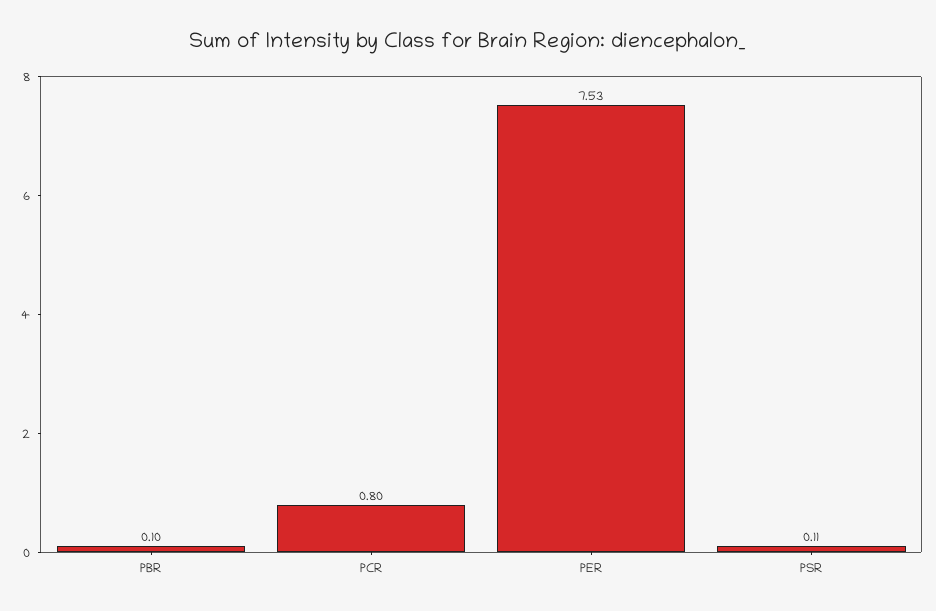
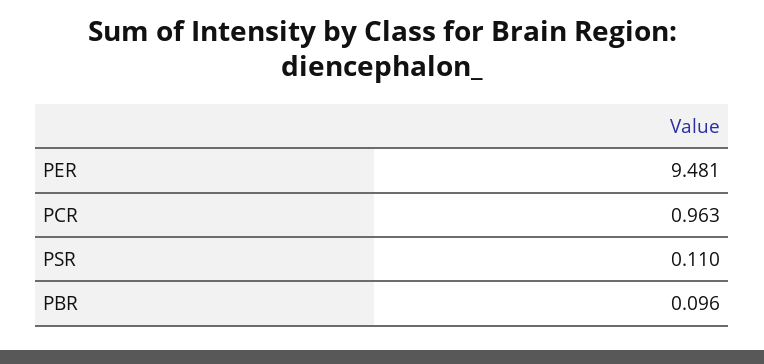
PCR: 0.8 -> 0.963
PER: 7.53 -> 9.481

